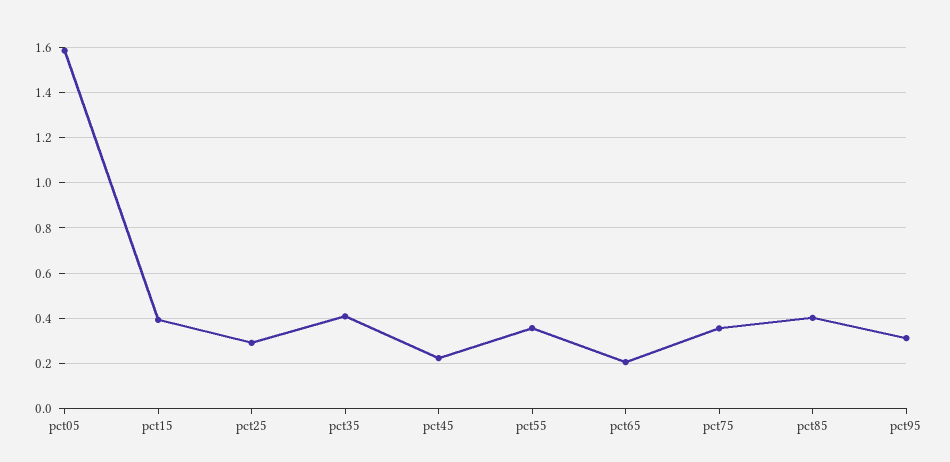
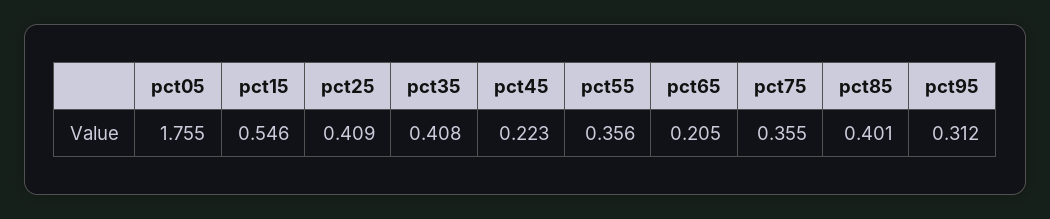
pct05: 1.6 -> 1.755
pct15: 0.4 -> 0.546
pct25: 0.3 -> 0.409

